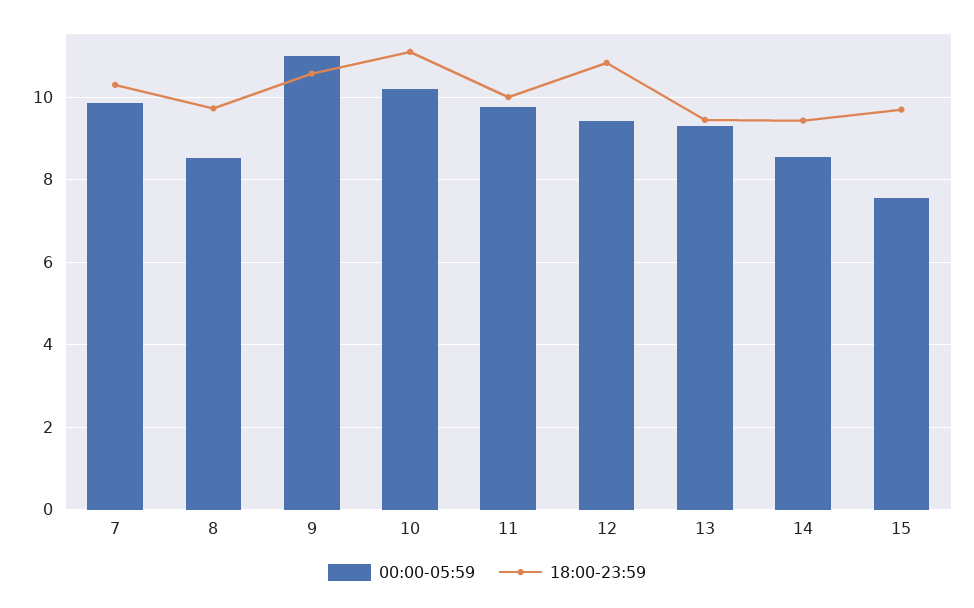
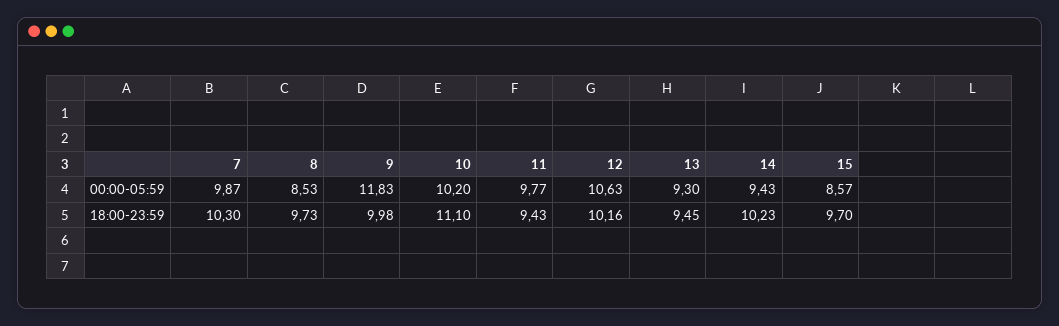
00:00-05:59, 9: 11 -> 11.83
18:00-23:59, 9: 10.6 -> 9.98
18:00-23:59, 11: 10 -> 9.43
00:00-05:59, 12: 9.4 -> 10.63
18:00-23:59, 12: 10.8 -> 10.16
00:00-05:59, 14: 8.6 -> 9.43
18:00-23:59, 14: 9.4 -> 10.23
00:00-05:59, 15: 7.6 -> 8.57

